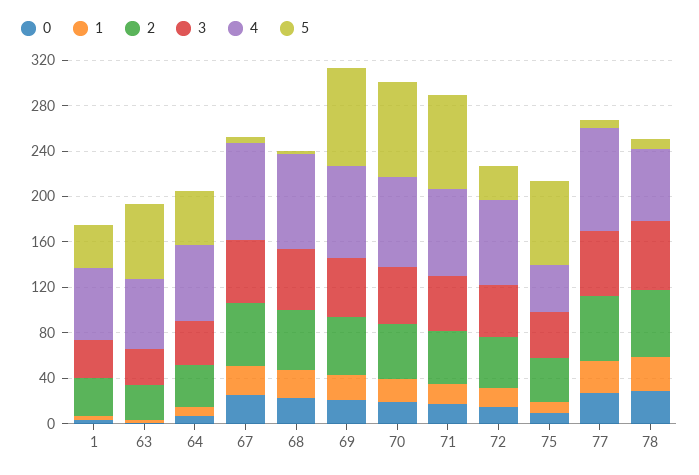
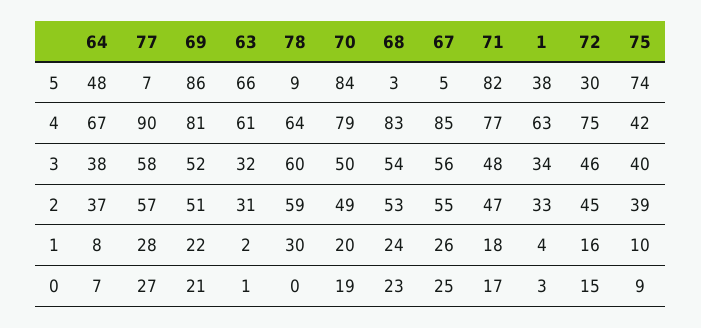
0, 78: 30 -> 0

